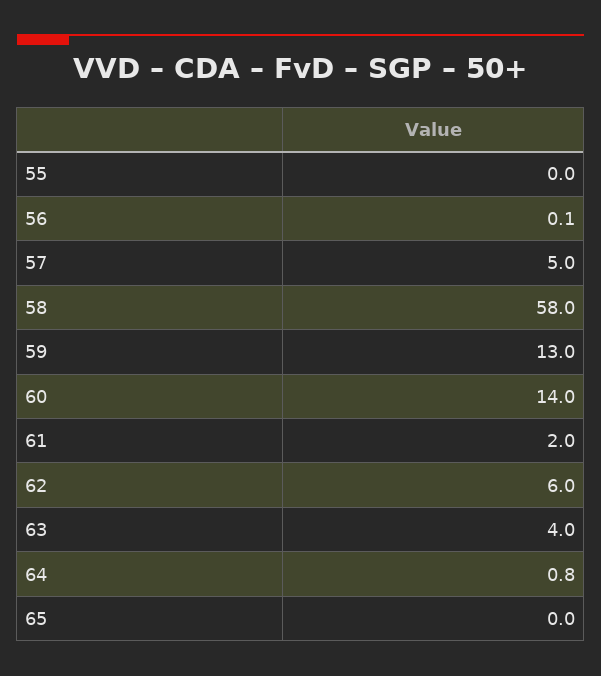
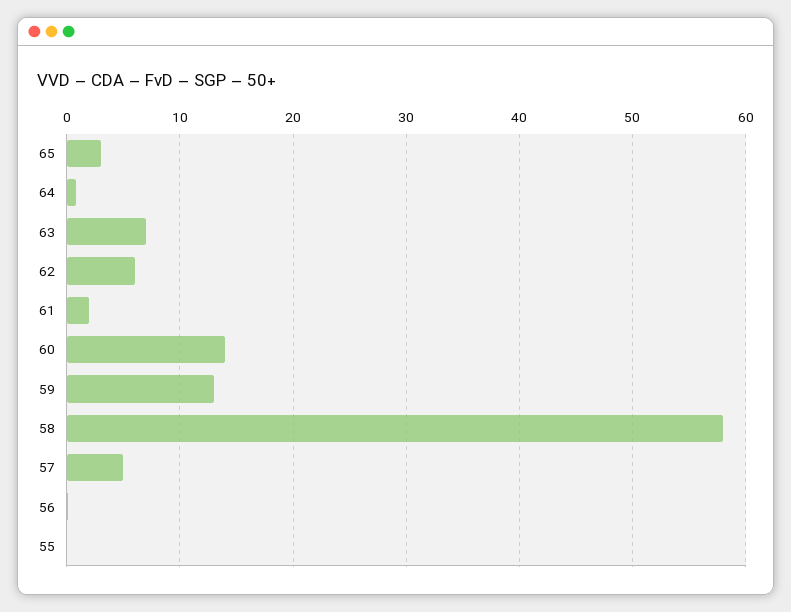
63: 4 -> 7
65: 0 -> 3

